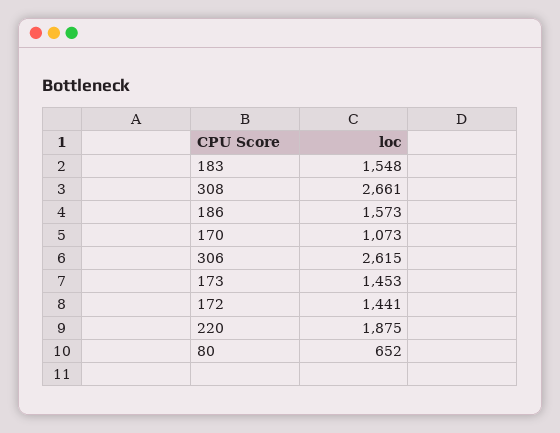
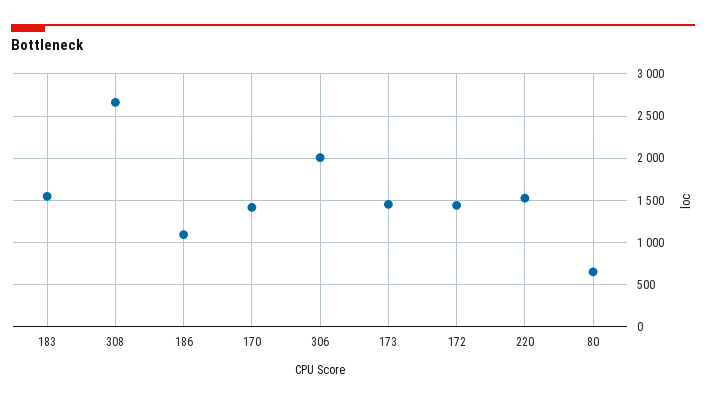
186: 1573 -> 1100
170: 1073 -> 1400
306: 2615 -> 2000
220: 1875 -> 1500

